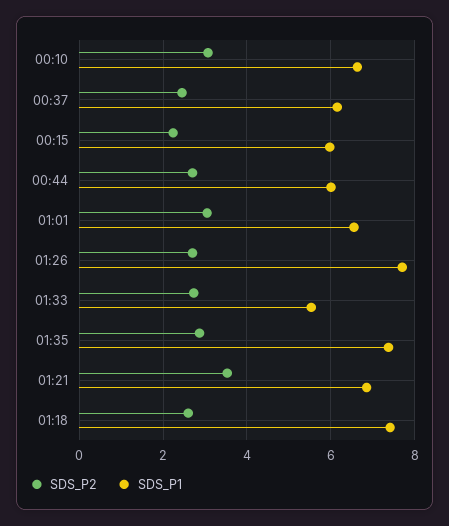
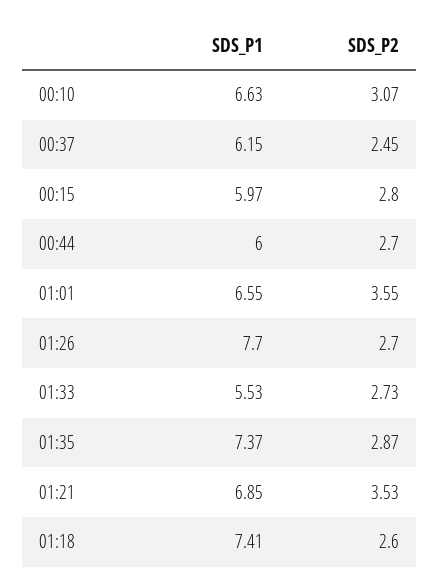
SDS_P2, 00:15: 2.2 -> 2.8
SDS_P2, 01:01: 3 -> 3.55

